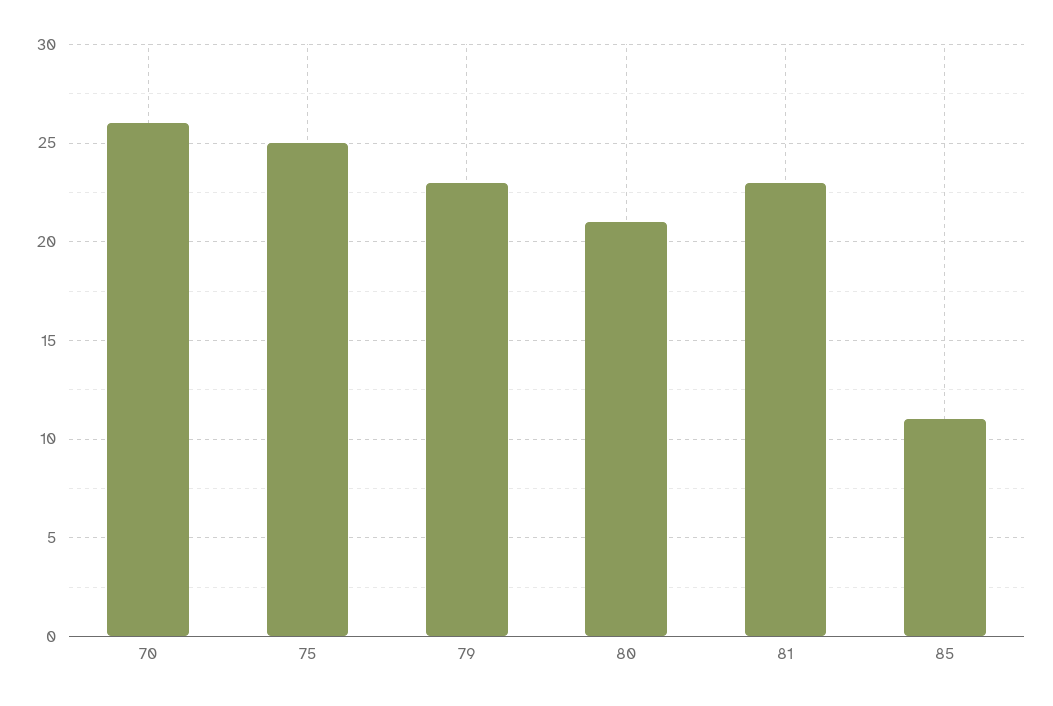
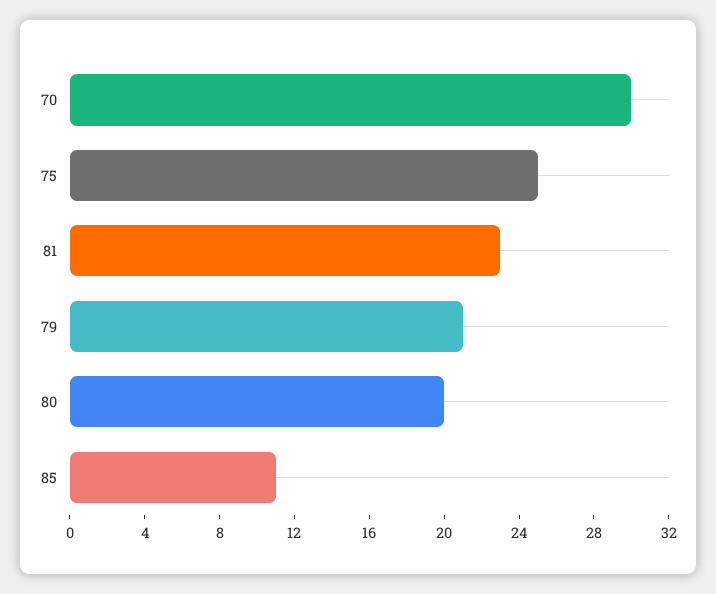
70: 26 -> 30
79: 23 -> 21
80: 21 -> 20

